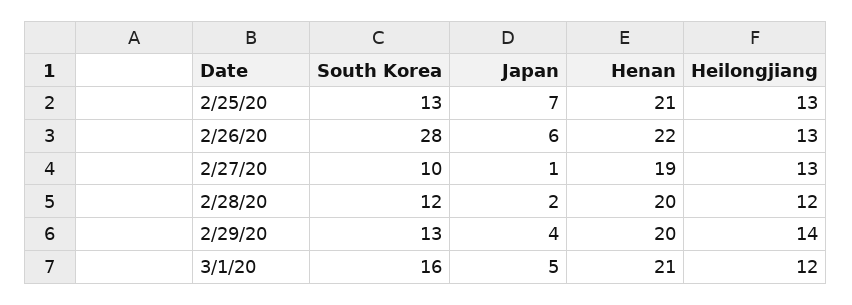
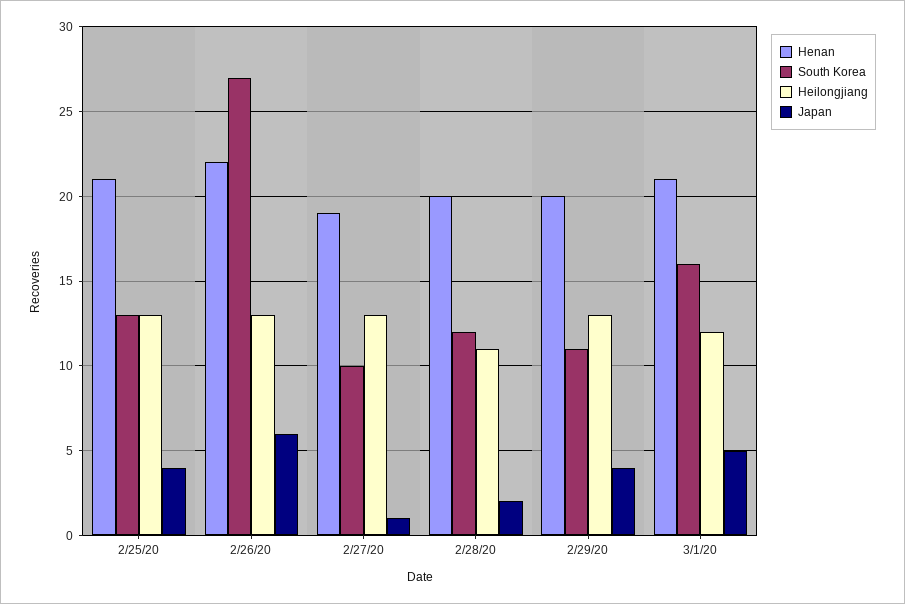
Japan, 2/25/20: 7 -> 4
South Korea, 2/26/20: 28 -> 27
Heilongjiang, 2/28/20: 12 -> 11
South Korea, 2/29/20: 13 -> 11
Heilongjiang, 2/29/20: 14 -> 13

